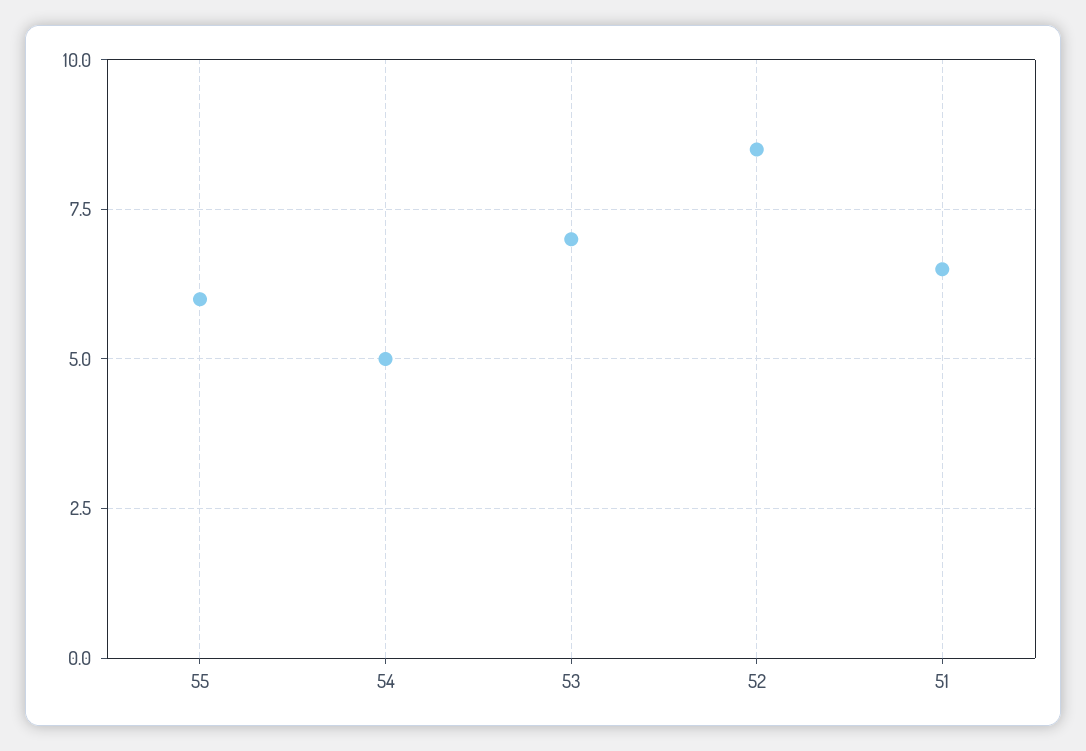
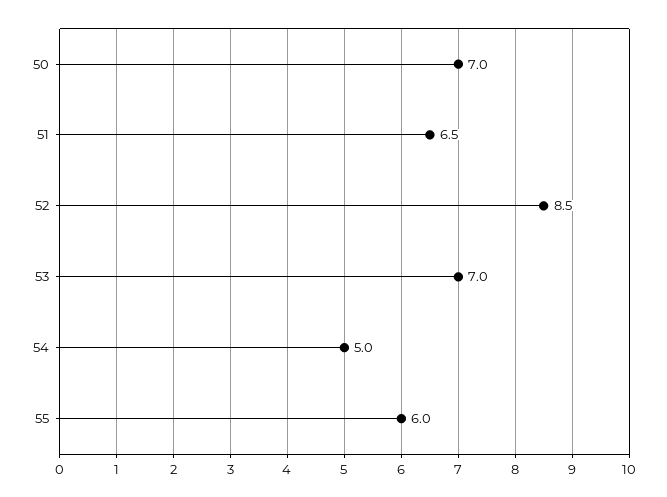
50: none -> 7

